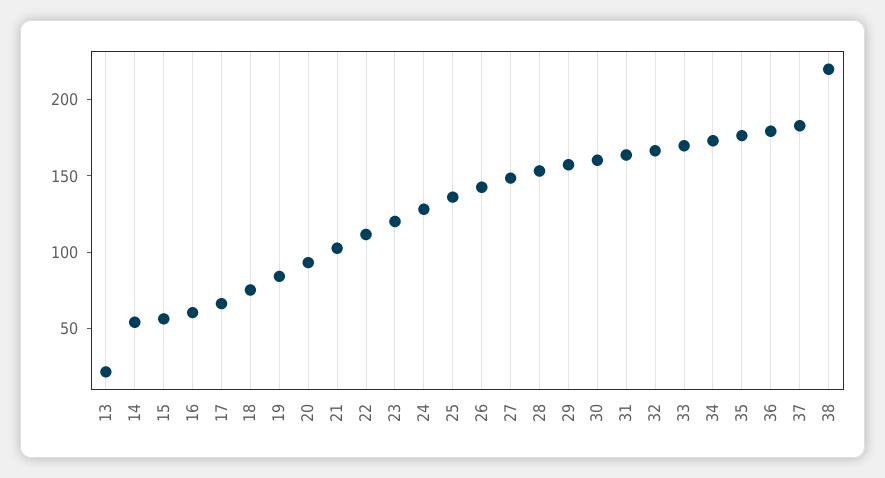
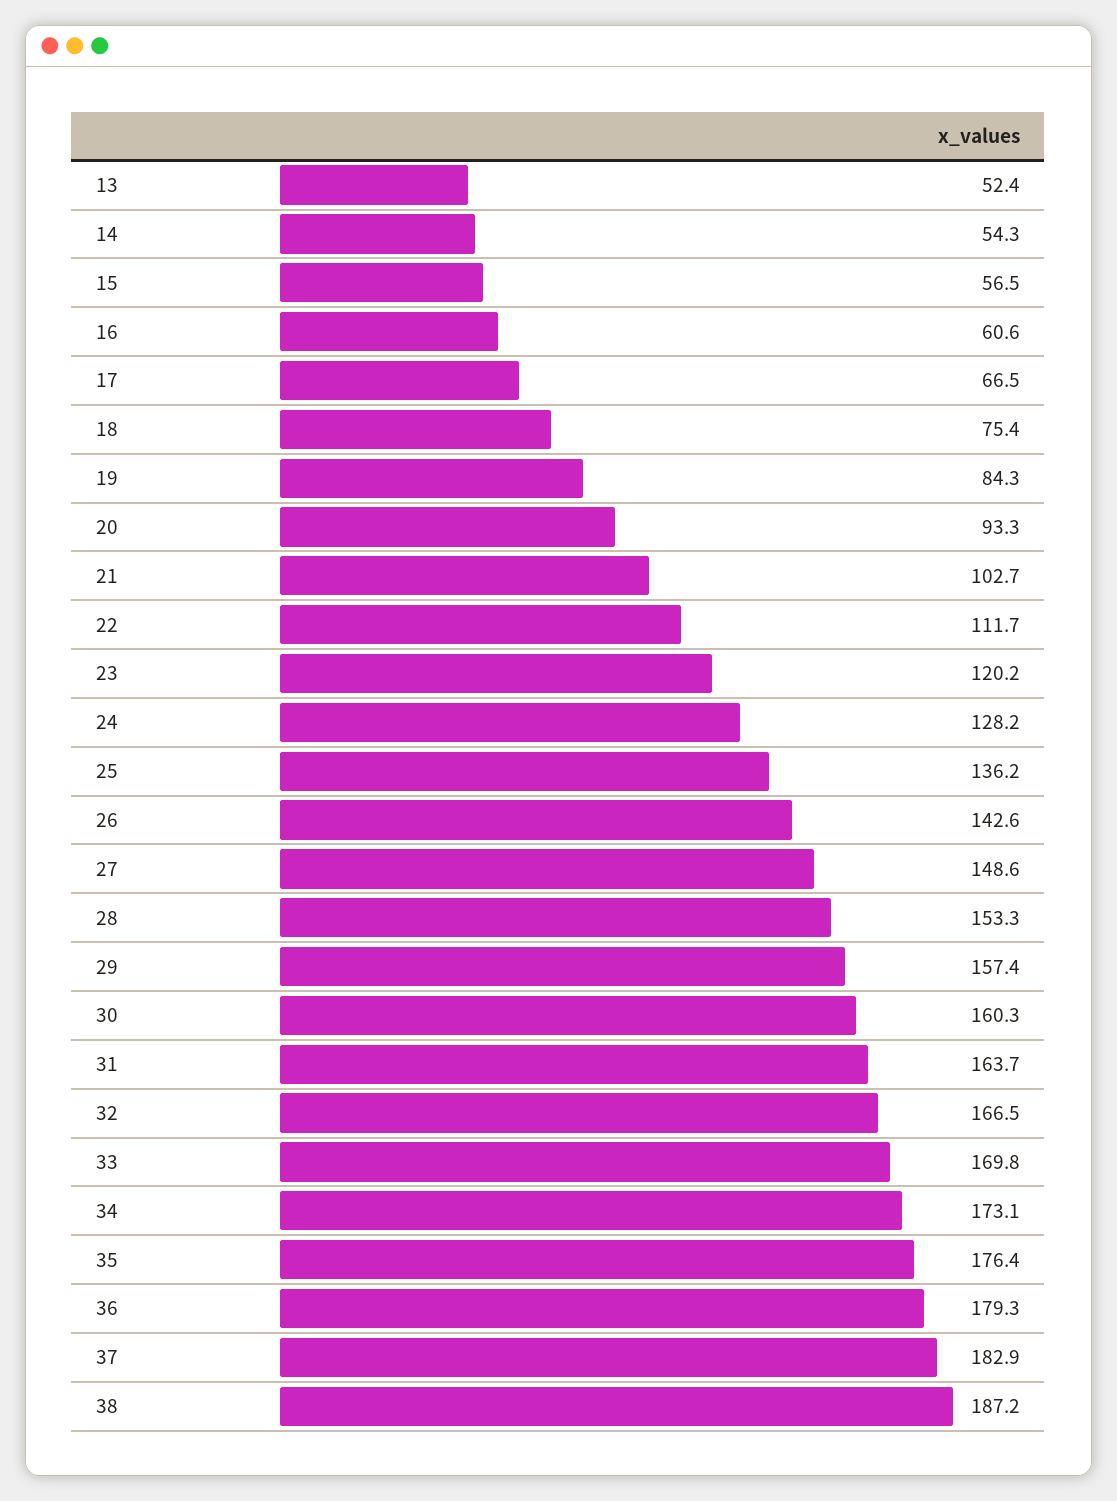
13: 20 -> 52.4
38: 220 -> 187.2

